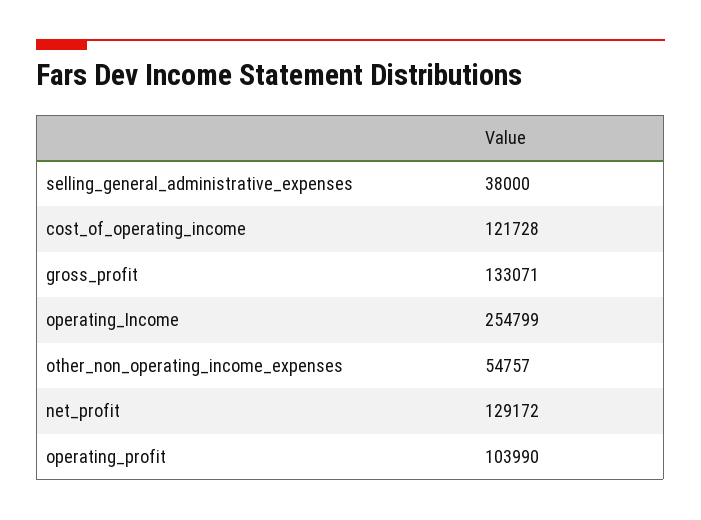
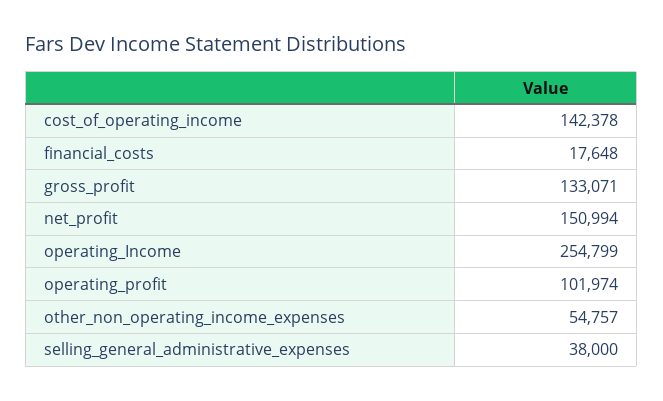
cost_of_operating_income: 121728 -> 142378
net_profit: 129172 -> 150994
operating_profit: 103990 -> 101974
financial_costs: none -> 17648

